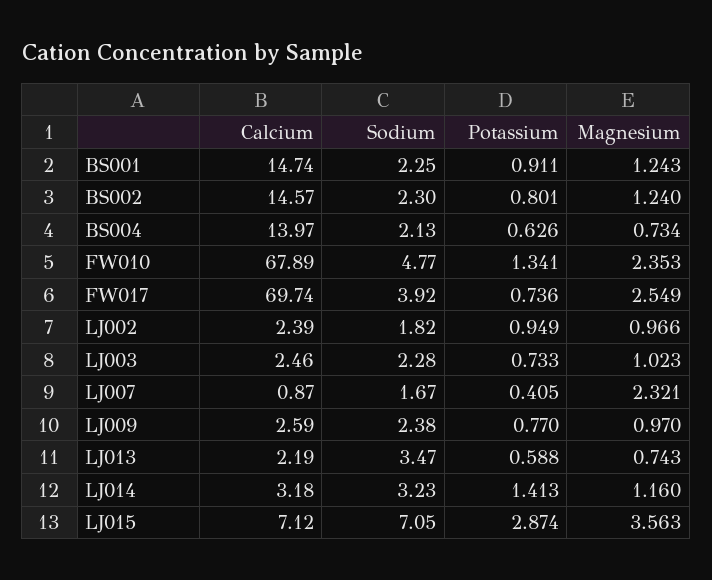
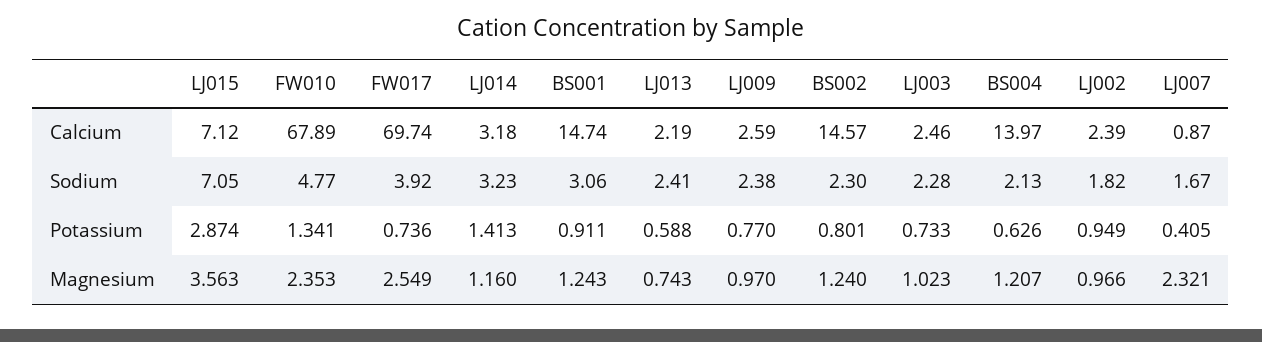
Sodium, BS001: 2.25 -> 3.06
Magnesium, BS004: 0.734 -> 1.207
Sodium, LJ013: 3.47 -> 2.41

